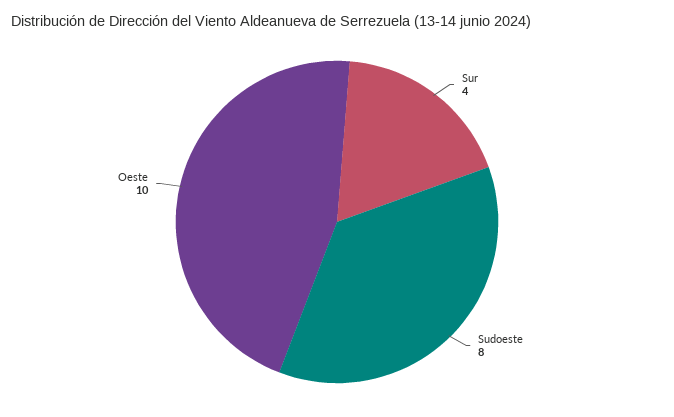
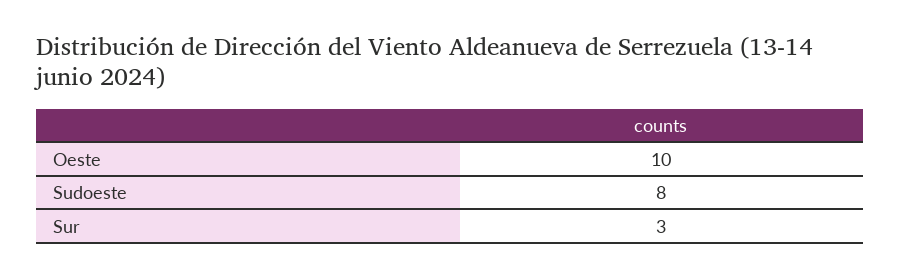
Sur: 4 -> 3

